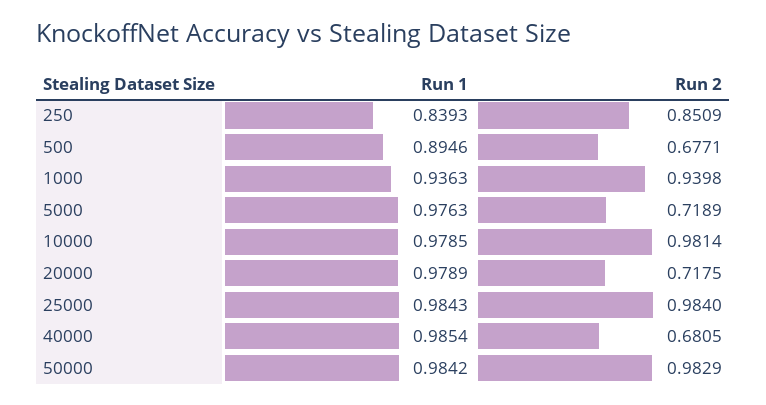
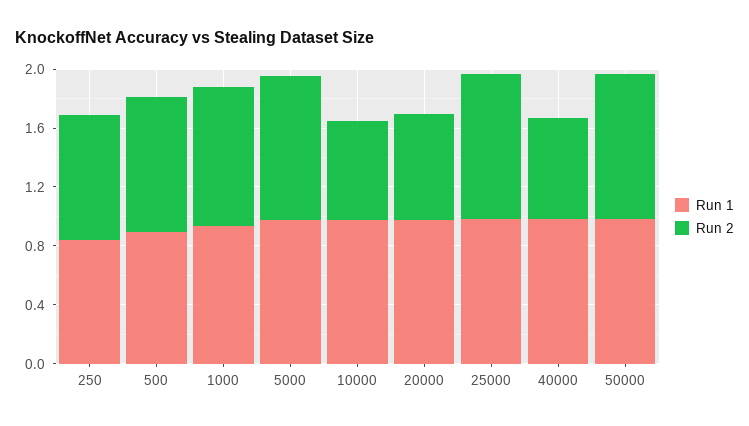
Run 2, 500: 0.6771 -> 0.9
Run 2, 5000: 0.7189 -> 1
Run 2, 10000: 0.9814 -> 0.7

